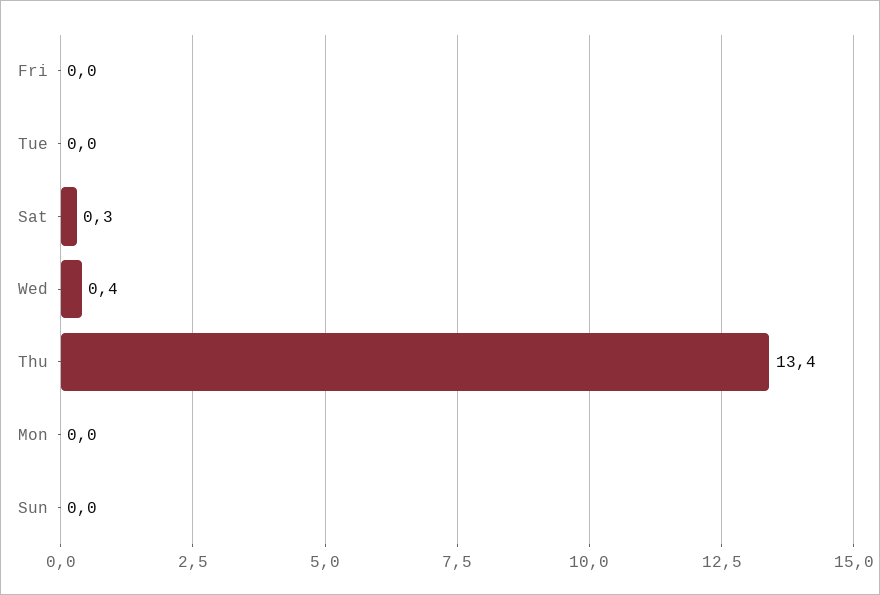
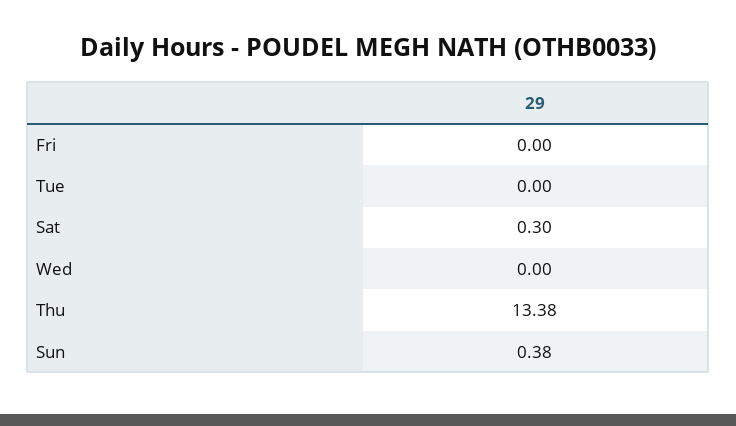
Wed: 0.4 -> 0
Mon: 0 -> none
Sun: 0 -> 0.38

